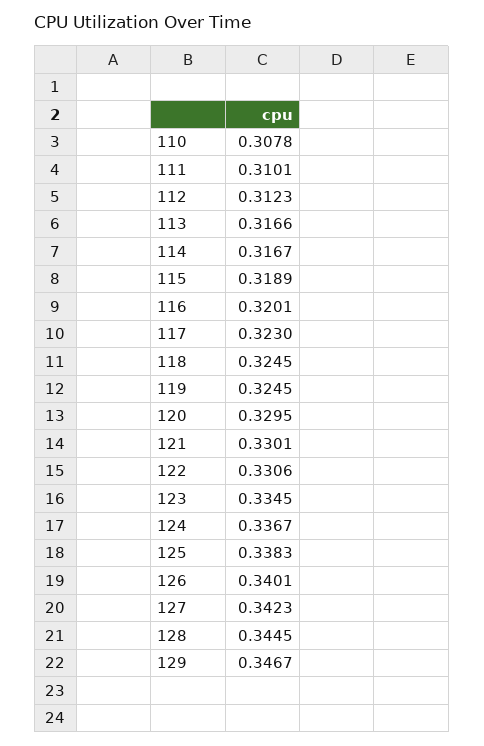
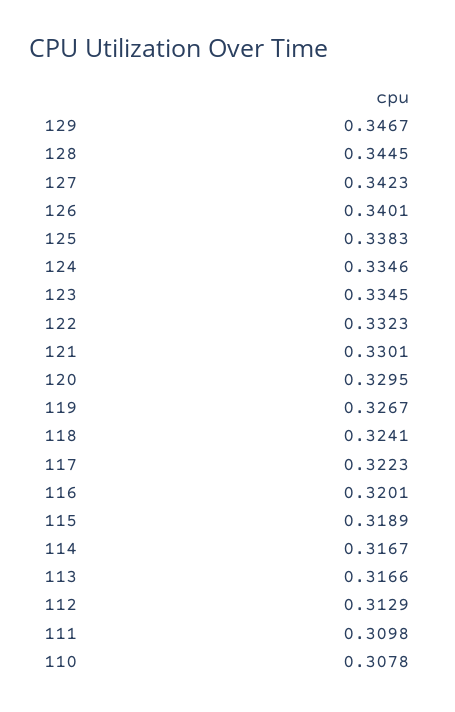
111: 0.3101 -> 0.3098
112: 0.3123 -> 0.3129
117: 0.323 -> 0.3223
118: 0.3245 -> 0.3241
119: 0.3245 -> 0.3267
122: 0.3306 -> 0.3323
124: 0.3367 -> 0.3346

